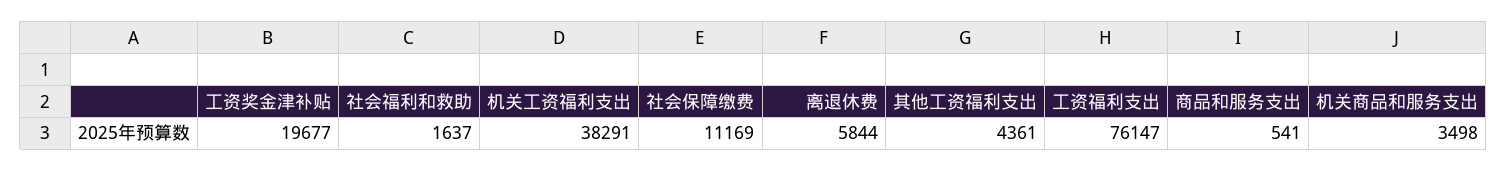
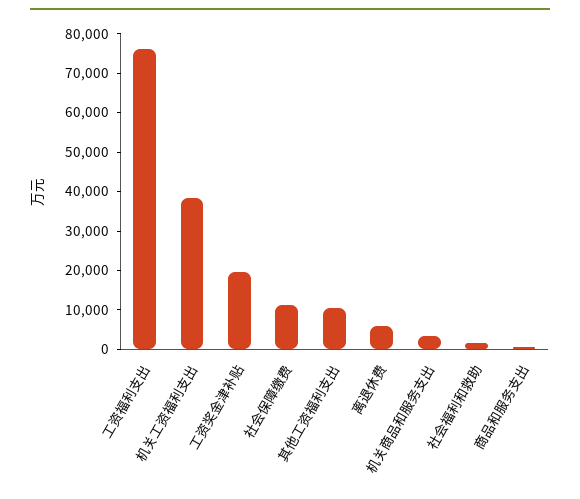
其他工资福利支出: 4361 -> 10000

